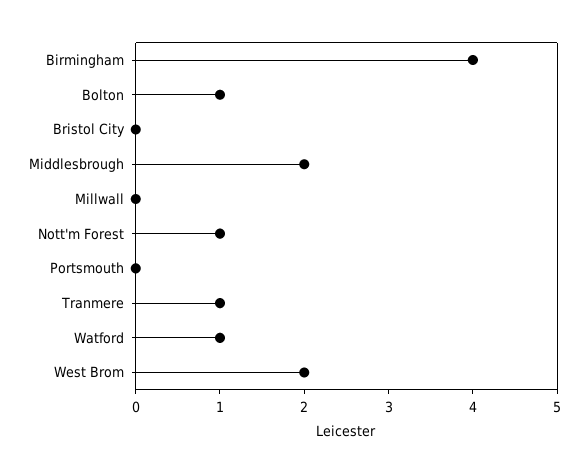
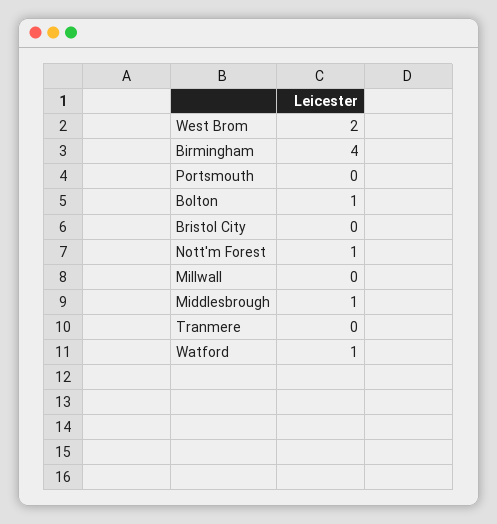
Middlesbrough: 2 -> 1
Tranmere: 1 -> 0

